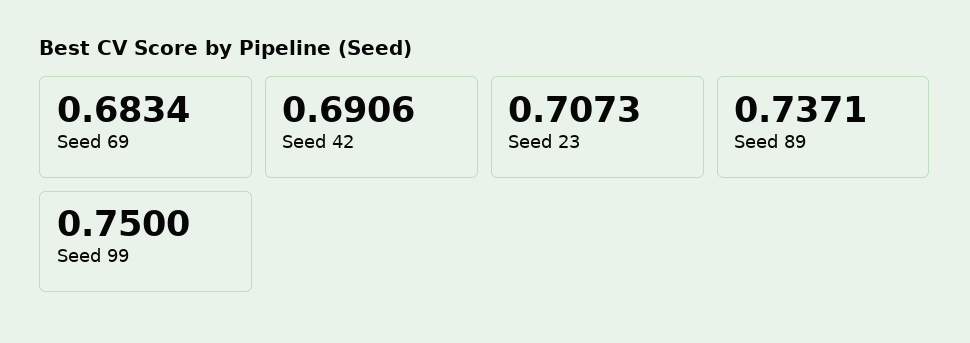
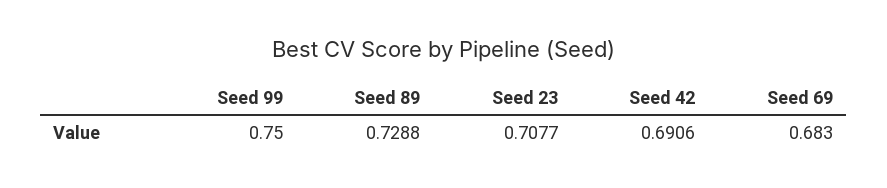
Seed 69: 0.6834 -> 0.683
Seed 23: 0.7073 -> 0.7077
Seed 89: 0.7371 -> 0.7288

